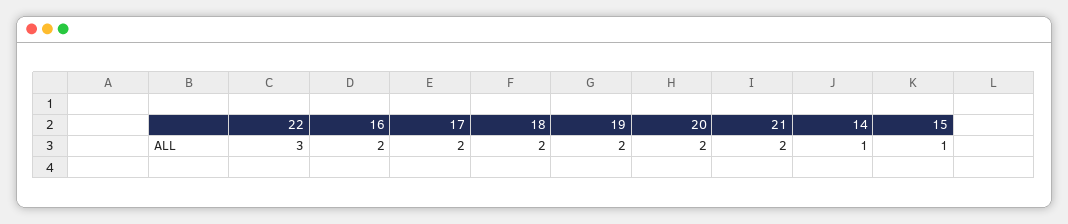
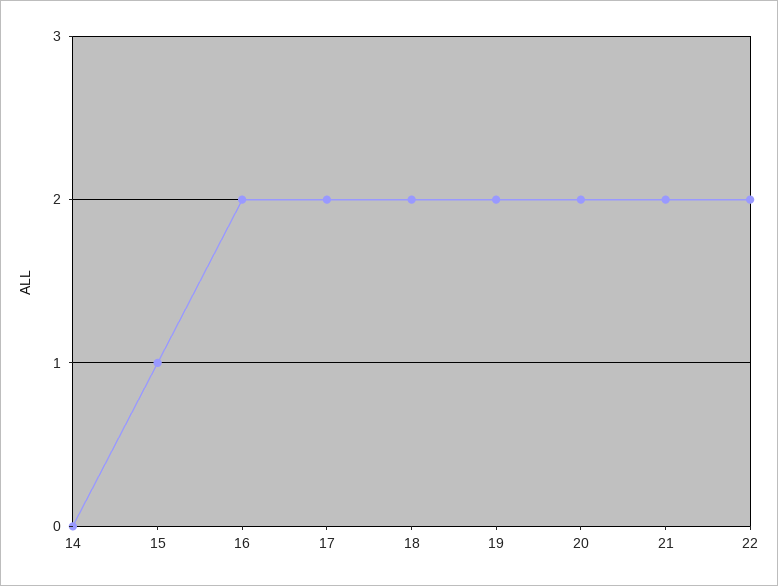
22: 3 -> 2
14: 1 -> 0

